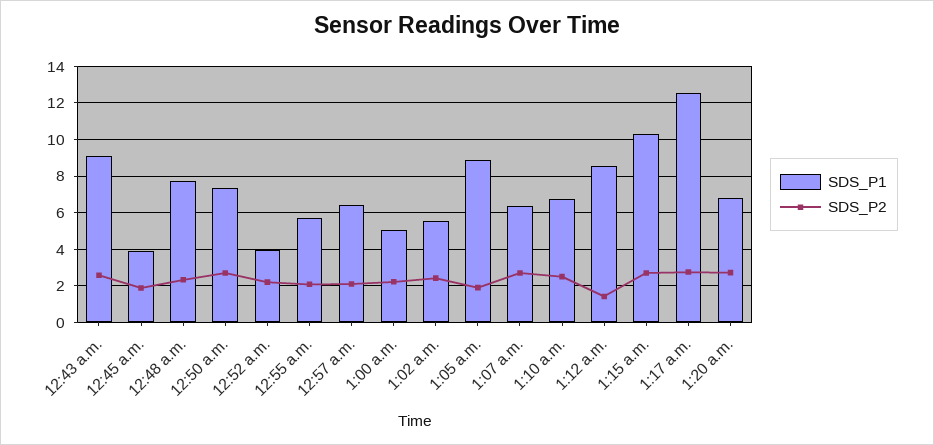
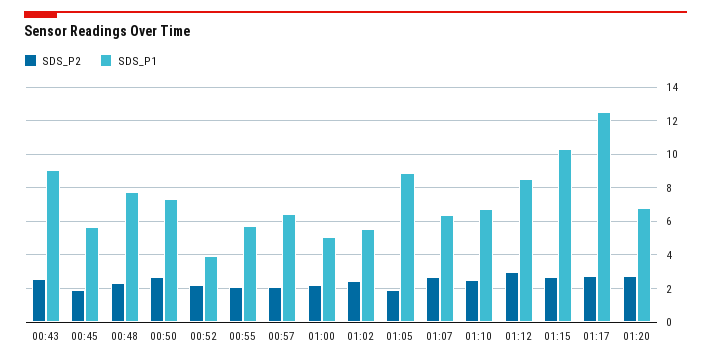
SDS_P1, 12:45 a.m.: 4 -> 5.5
SDS_P2, 1:12 a.m.: 1.5 -> 3

